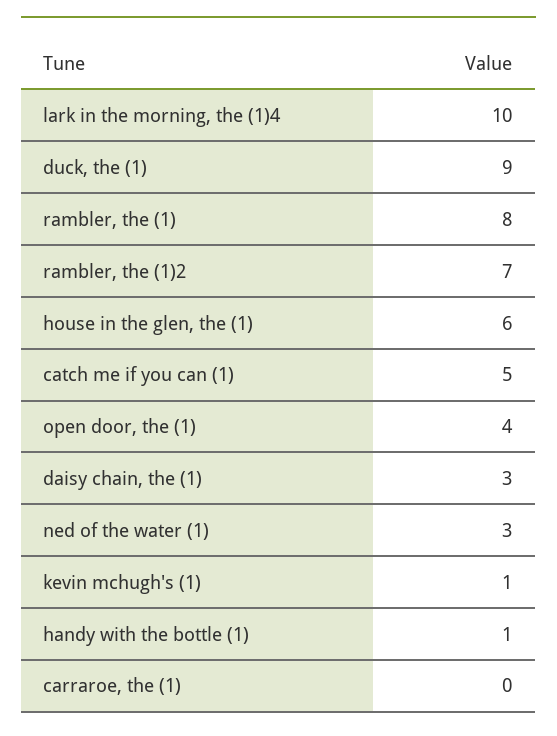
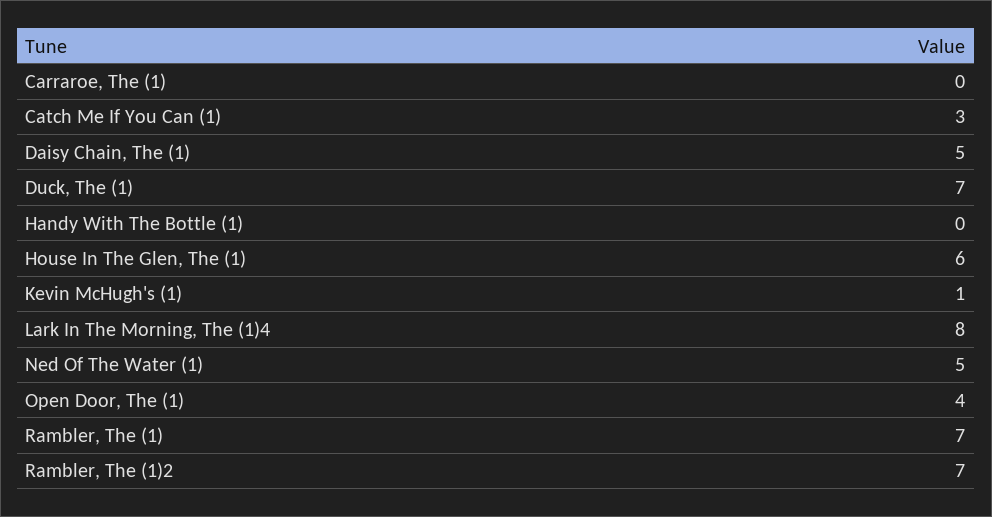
lark in the morning, the (1)4: 10 -> 8
duck, the (1): 9 -> 7
rambler, the (1): 8 -> 7
catch me if you can (1): 5 -> 3
daisy chain, the (1): 3 -> 5
ned of the water (1): 3 -> 5
handy with the bottle (1): 1 -> 0

